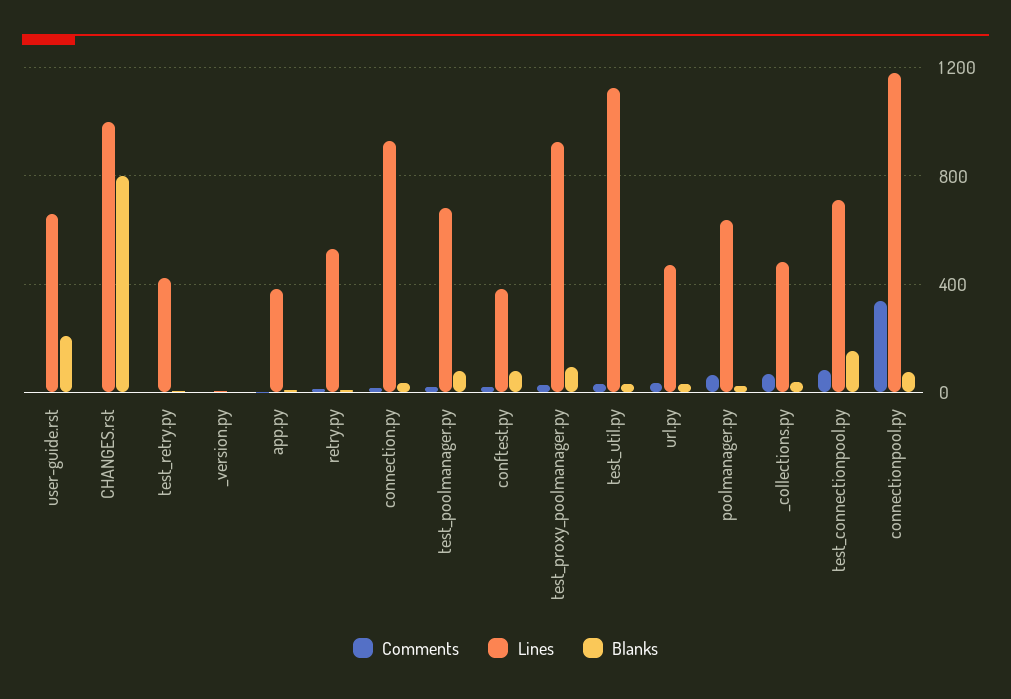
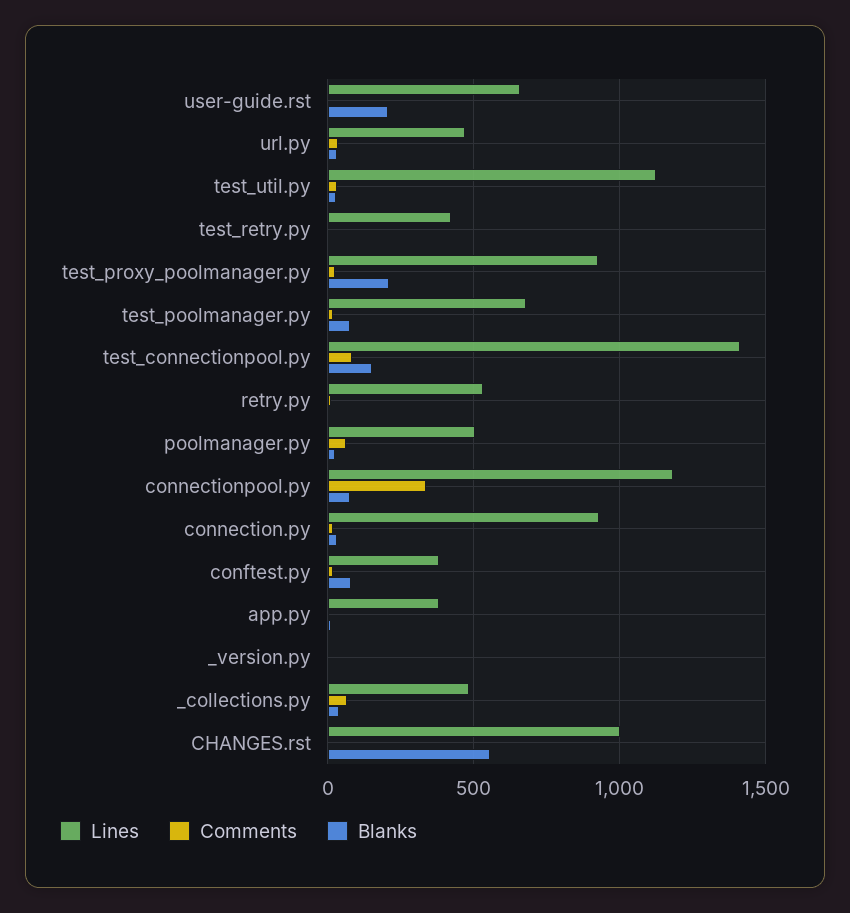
Blanks, CHANGES.rst: 800 -> 550
Blanks, test_proxy_poolmanager.py: 100 -> 200
Lines, poolmanager.py: 650 -> 500
Lines, test_connectionpool.py: 700 -> 1400

